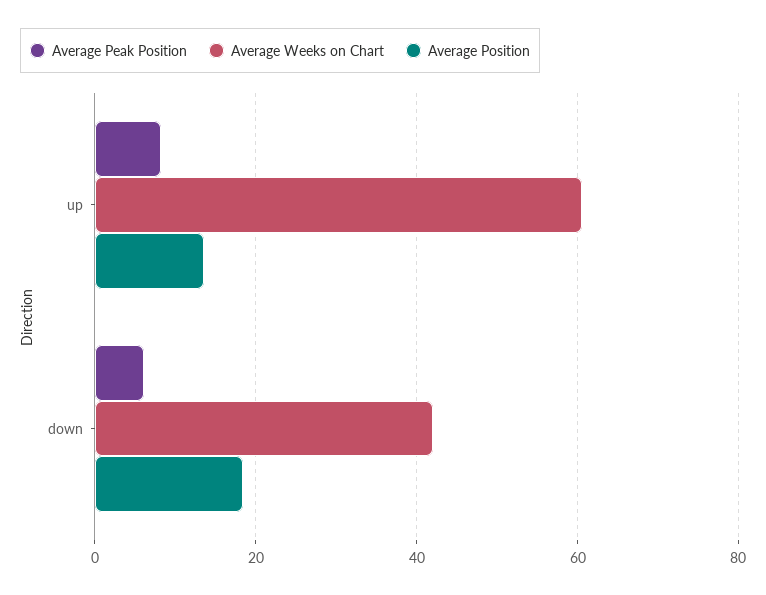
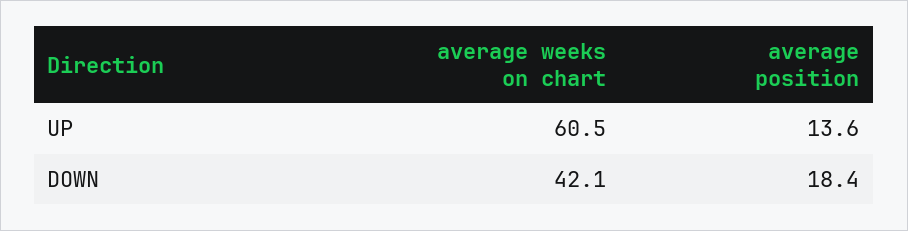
Average Peak Position, up: 8 -> none
Average Peak Position, down: 6 -> none

